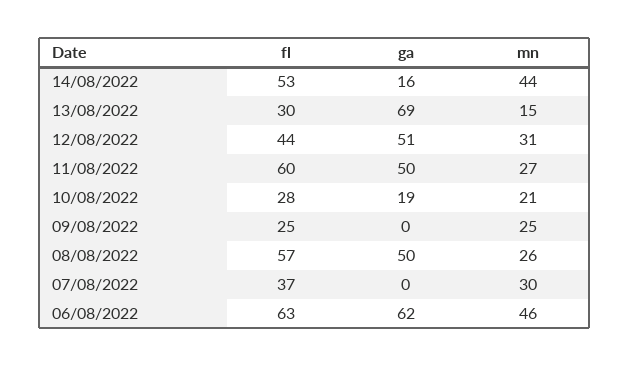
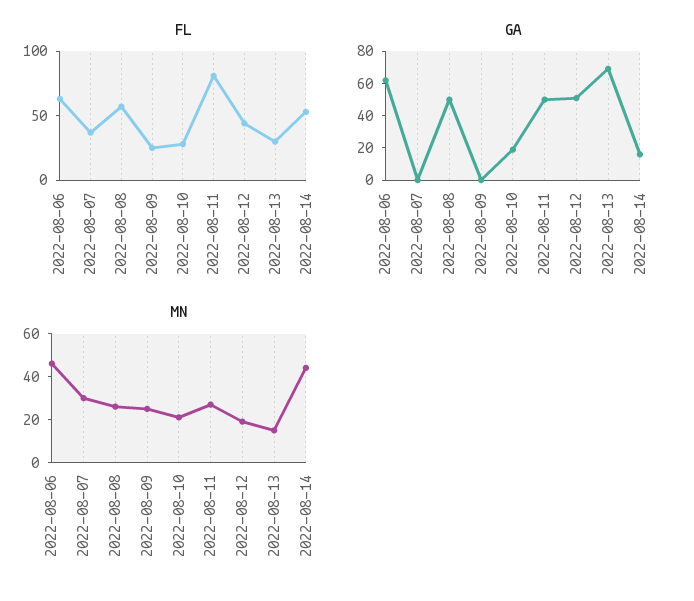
mn, 12/08/2022: 31 -> 20
fl, 11/08/2022: 60 -> 80

